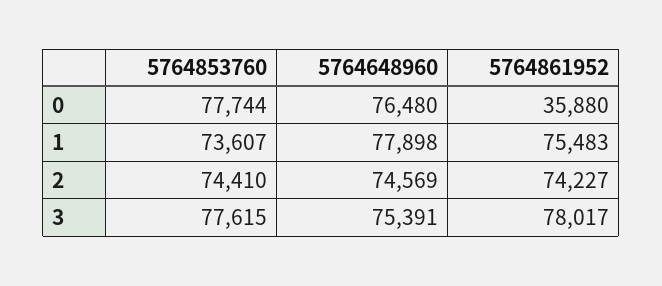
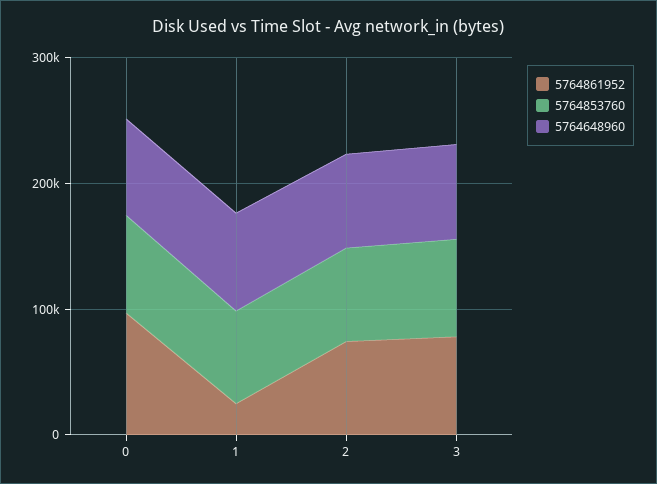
5764861952, 0: 35880 -> 100000
5764861952, 1: 75483 -> 20000

